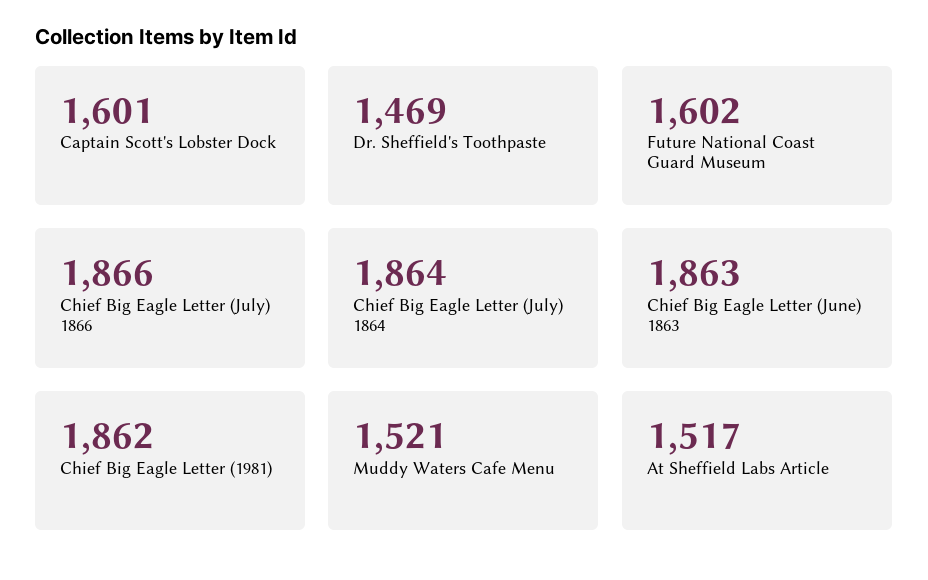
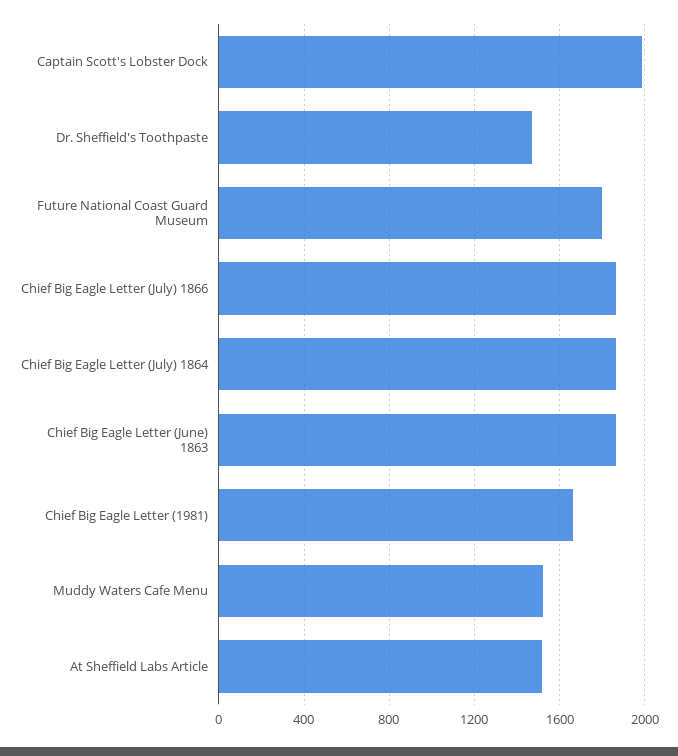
Captain Scott's Lobster Dock: 1601 -> 2000
Future National Coast Guard Museum: 1602 -> 1800
Chief Big Eagle Letter (1981): 1862 -> 1650

